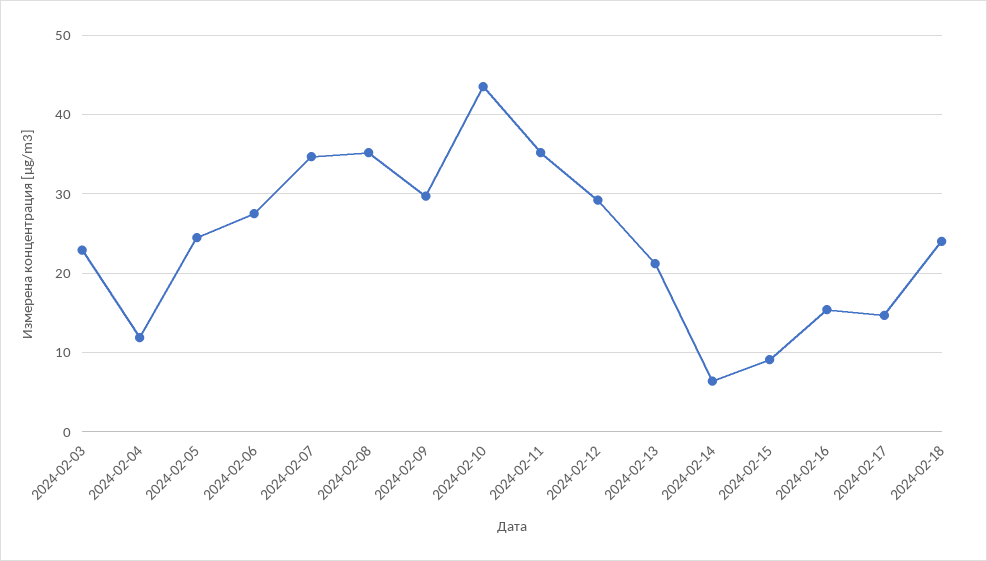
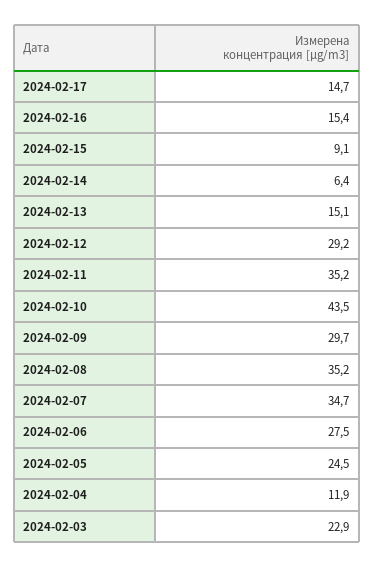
2024-02-13: 21 -> 15.1
2024-02-18: 24 -> none

